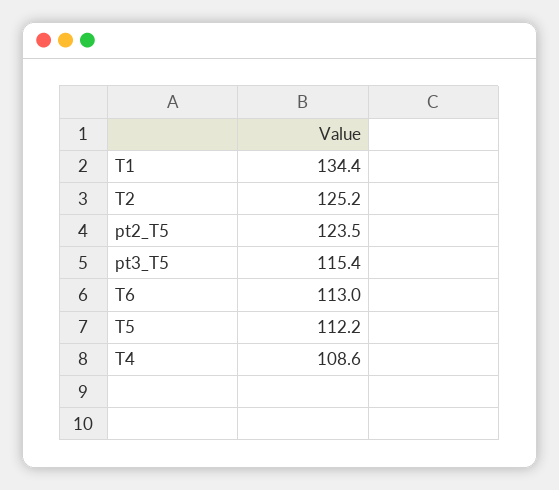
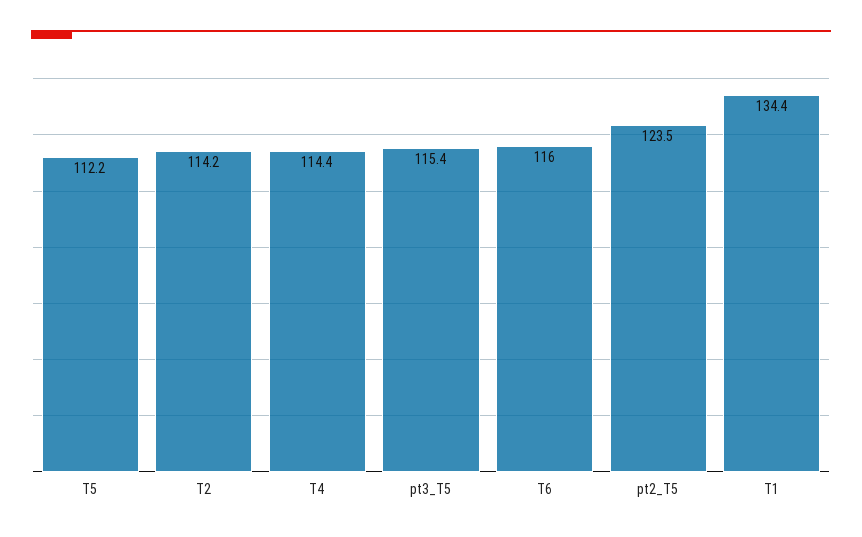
T2: 125.2 -> 114.2
T6: 113 -> 116
T4: 108.6 -> 114.4

